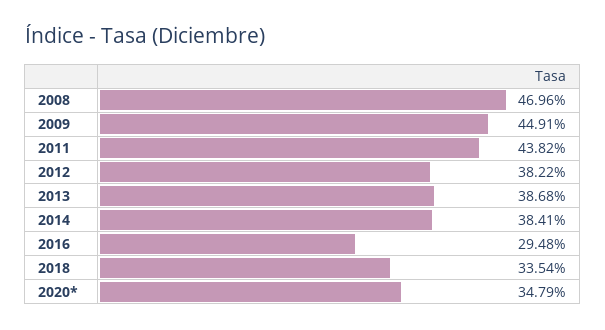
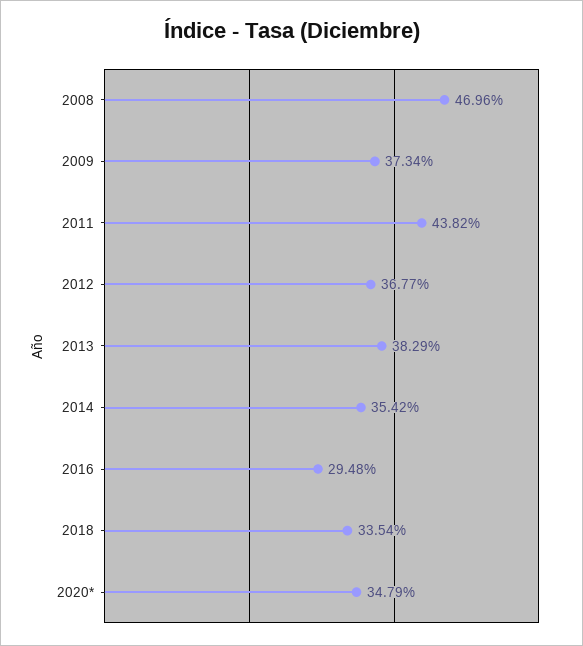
2009: 44.91 -> 37.34
2012: 38.22 -> 36.77
2013: 38.68 -> 38.29
2014: 38.41 -> 35.42

